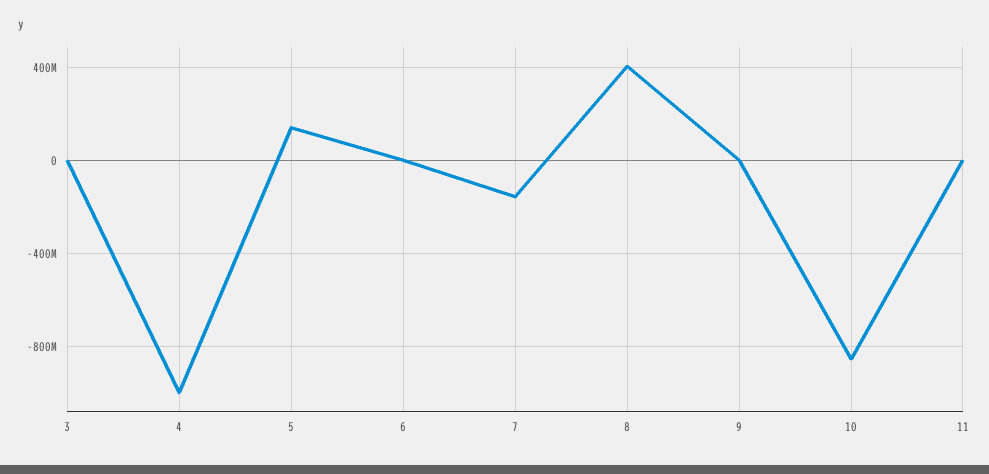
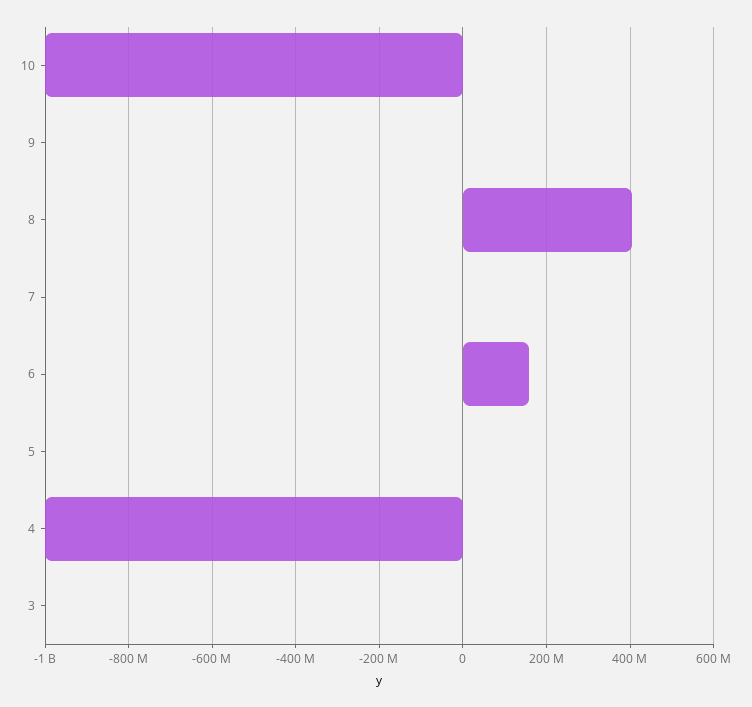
5: 150000000 -> 0
6: 0 -> 160000000
7: -150000000 -> 0
10: -850000000 -> -1000000000
11: 0 -> none

